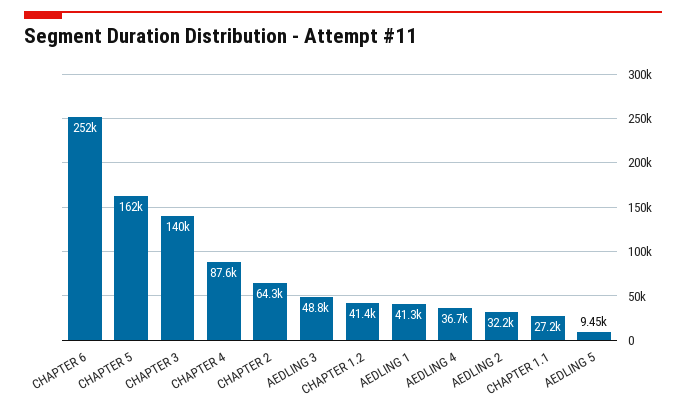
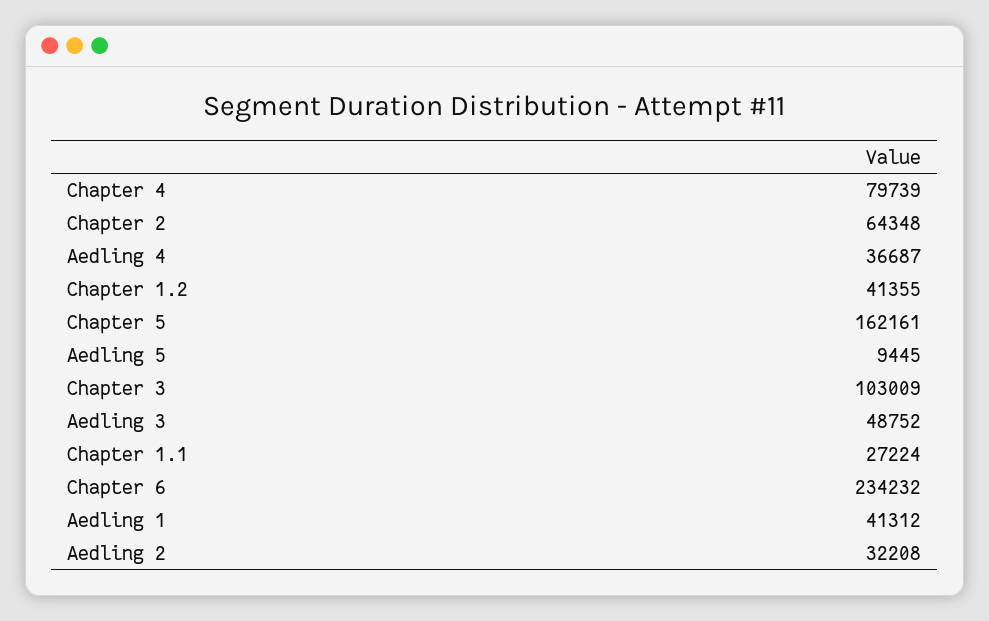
CHAPTER 6: 252000 -> 234232
CHAPTER 3: 140000 -> 103009
CHAPTER 4: 87600 -> 79739

